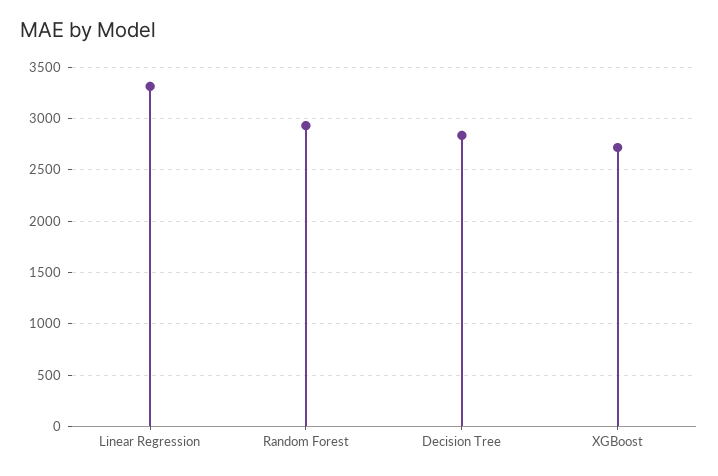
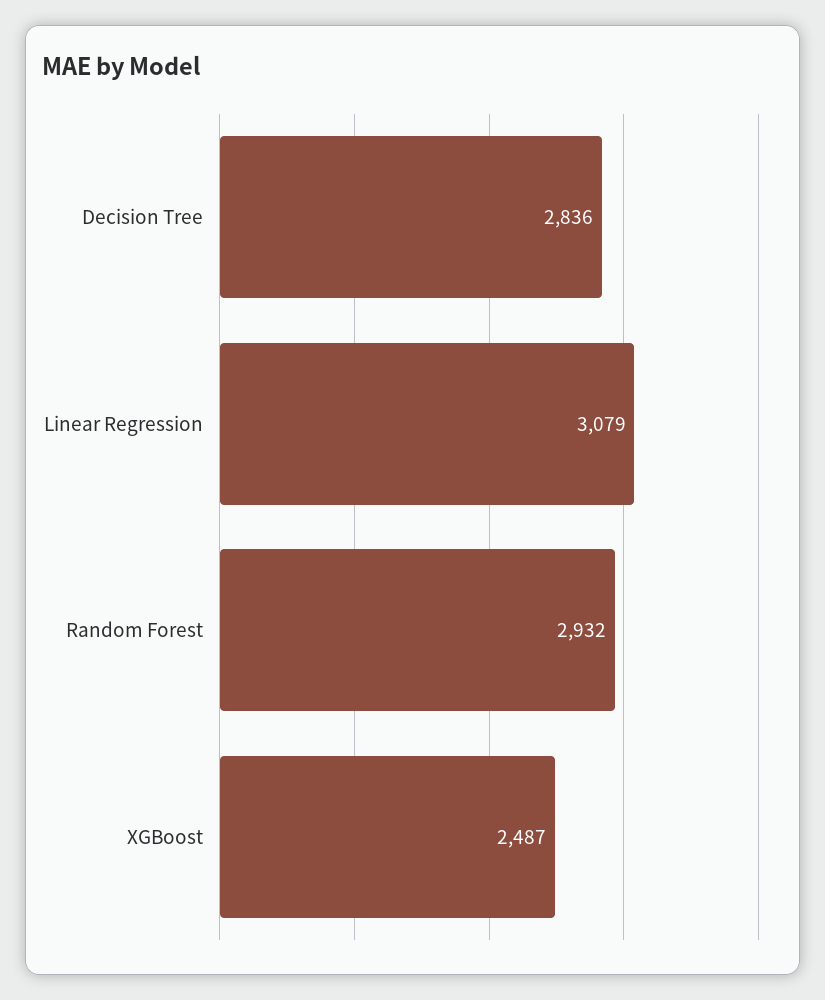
Linear Regression: 3300 -> 3079
XGBoost: 2700 -> 2487

